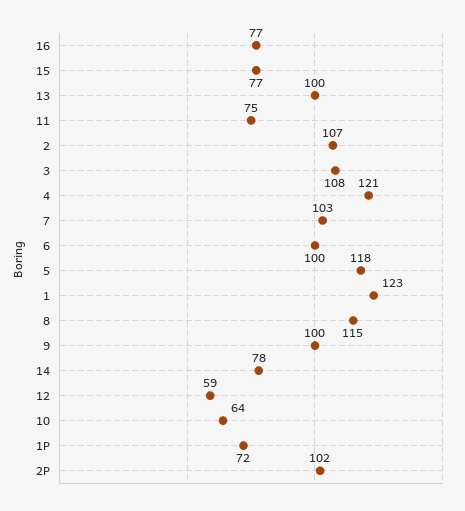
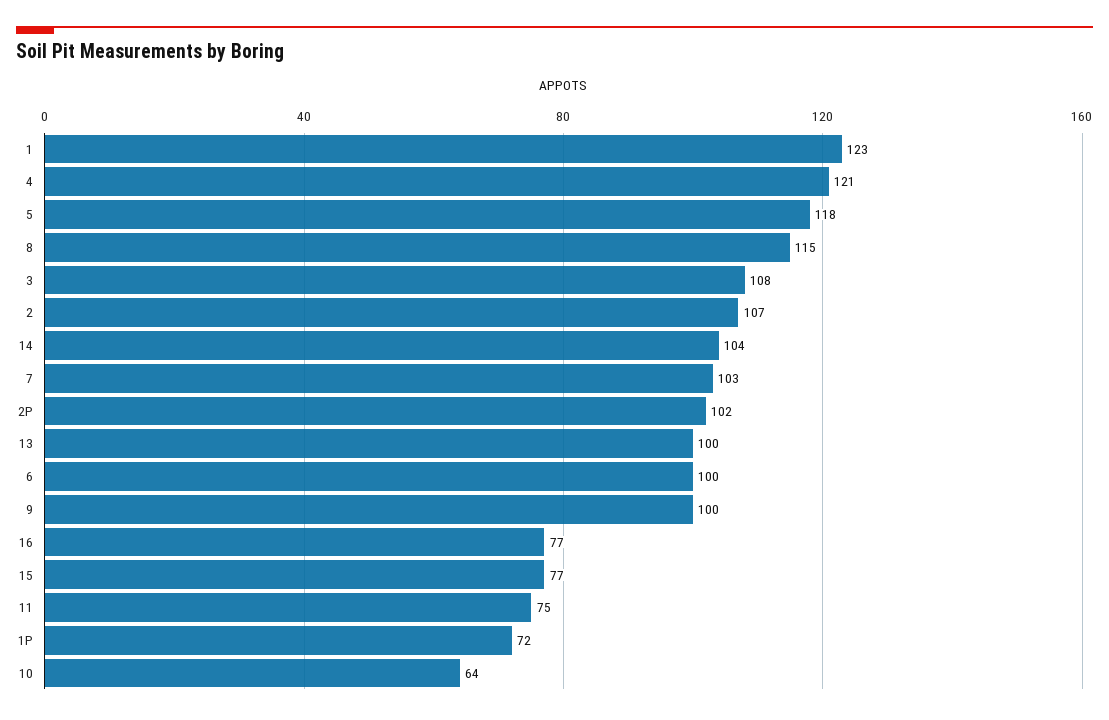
14: 78 -> 104
12: 59 -> none

